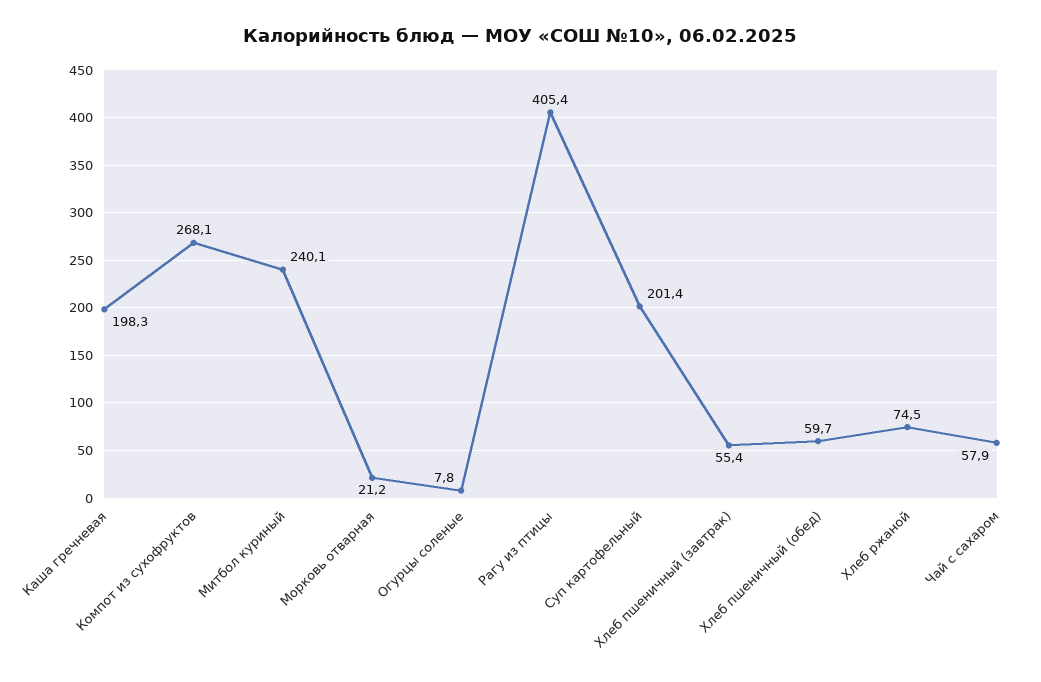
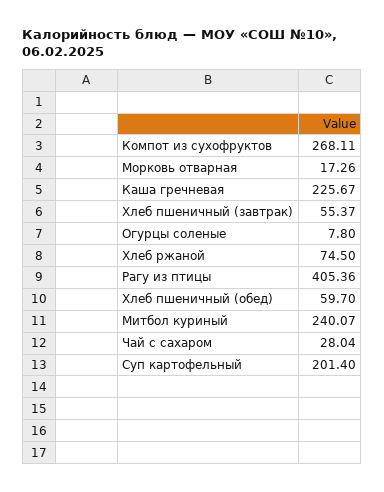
Каша гречневая: 198.3 -> 225.67
Морковь отварная: 21.2 -> 17.26
Чай с сахаром: 57.9 -> 28.04

